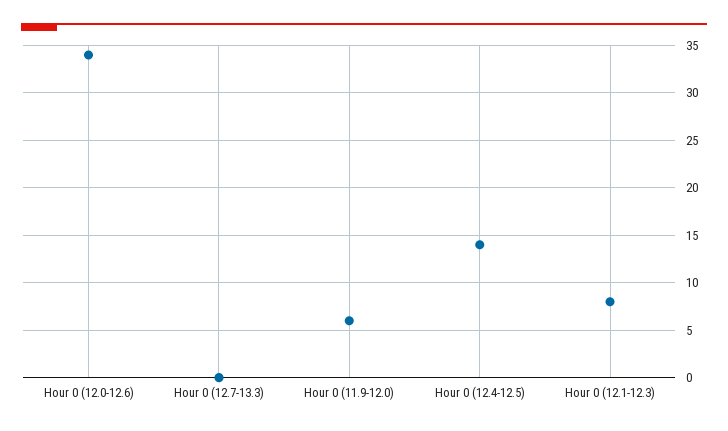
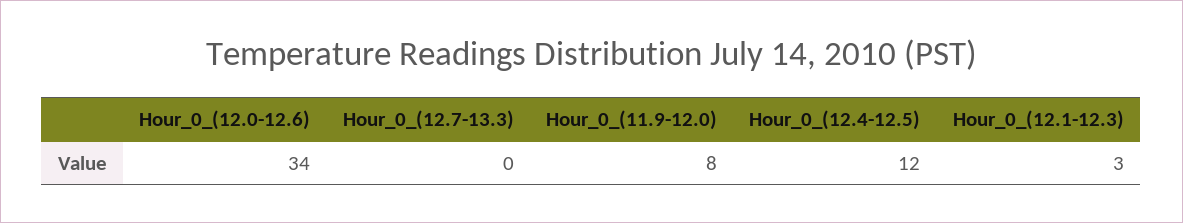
Hour 0 (11.9-12.0): 6 -> 8
Hour 0 (12.4-12.5): 14 -> 12
Hour 0 (12.1-12.3): 8 -> 3

